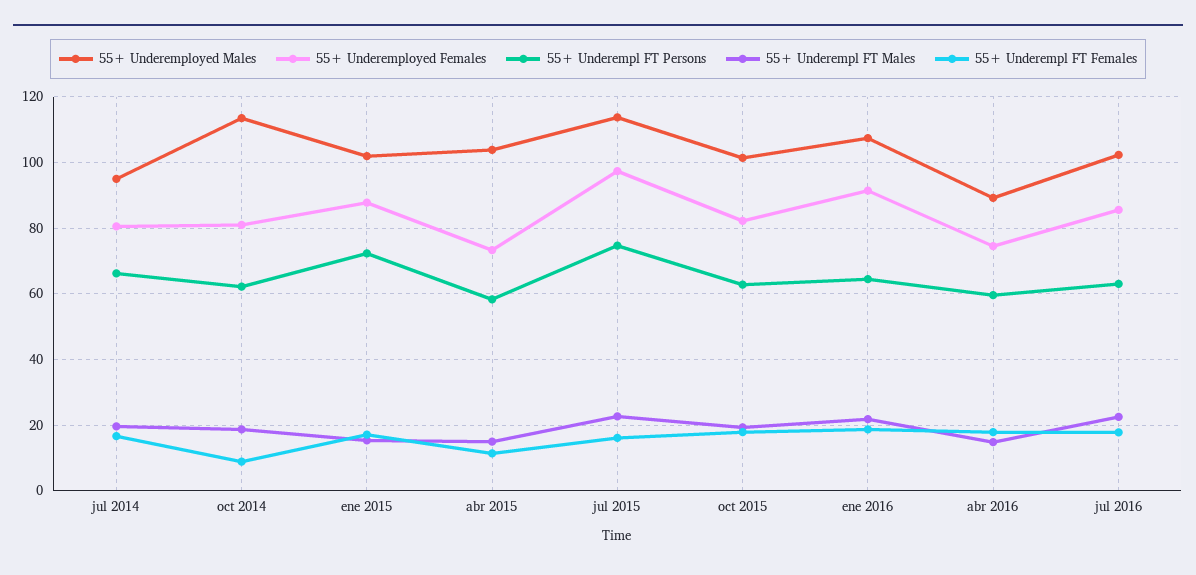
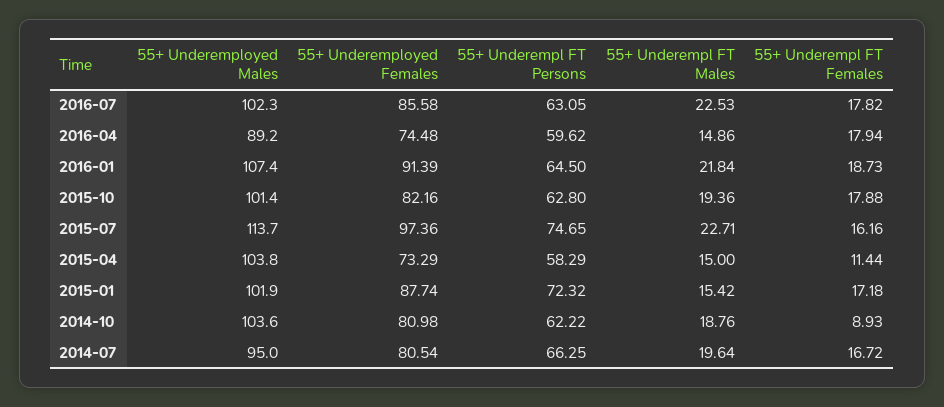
55+ Underemployed Males, oct 2014: 114 -> 103.6

